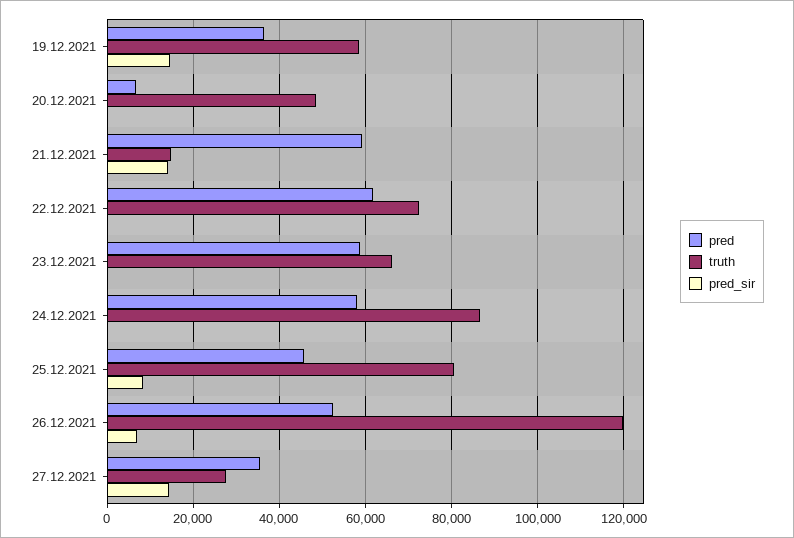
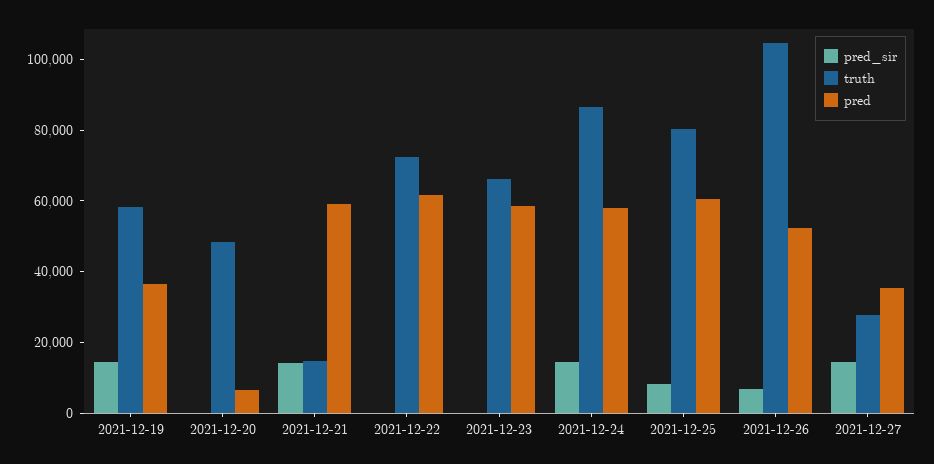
pred_sir, 24.12.2021: 0 -> 15000
pred, 25.12.2021: 46000 -> 60000
truth, 26.12.2021: 120000 -> 105000

